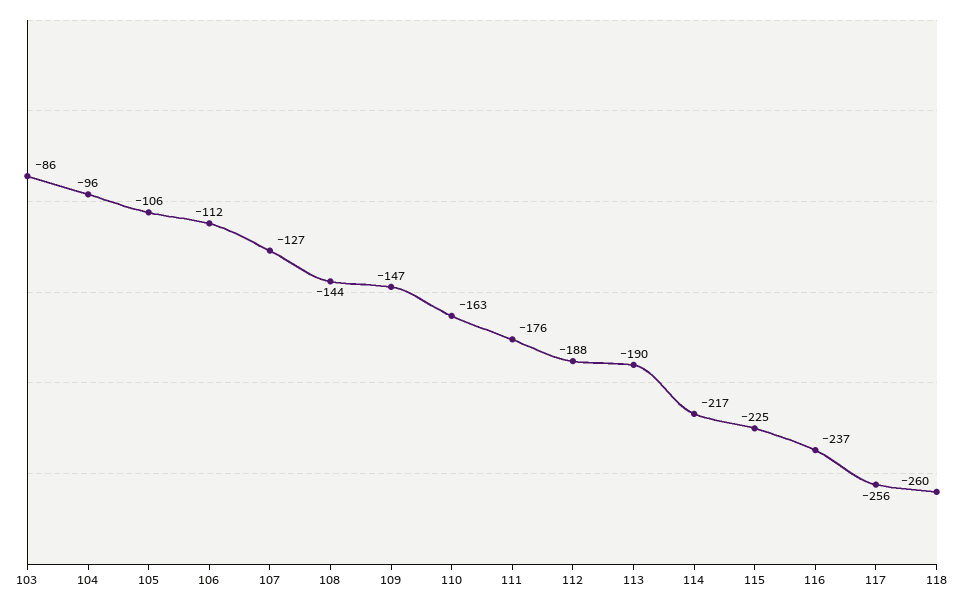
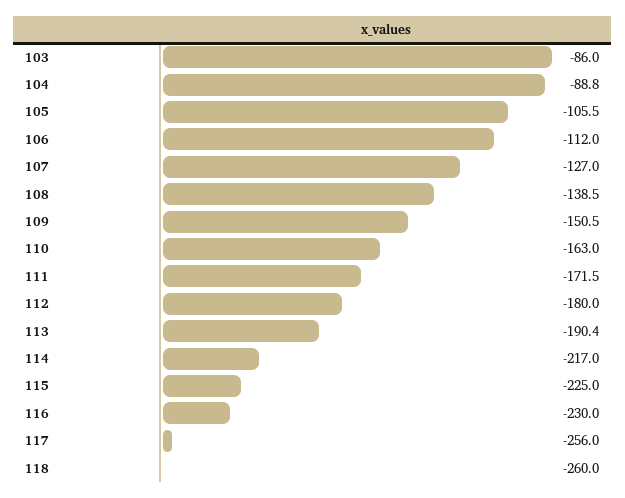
104: -96 -> -88.8
108: -144 -> -138.5
109: -147 -> -150.5
111: -176 -> -171.5
112: -188 -> -180
116: -237 -> -230

